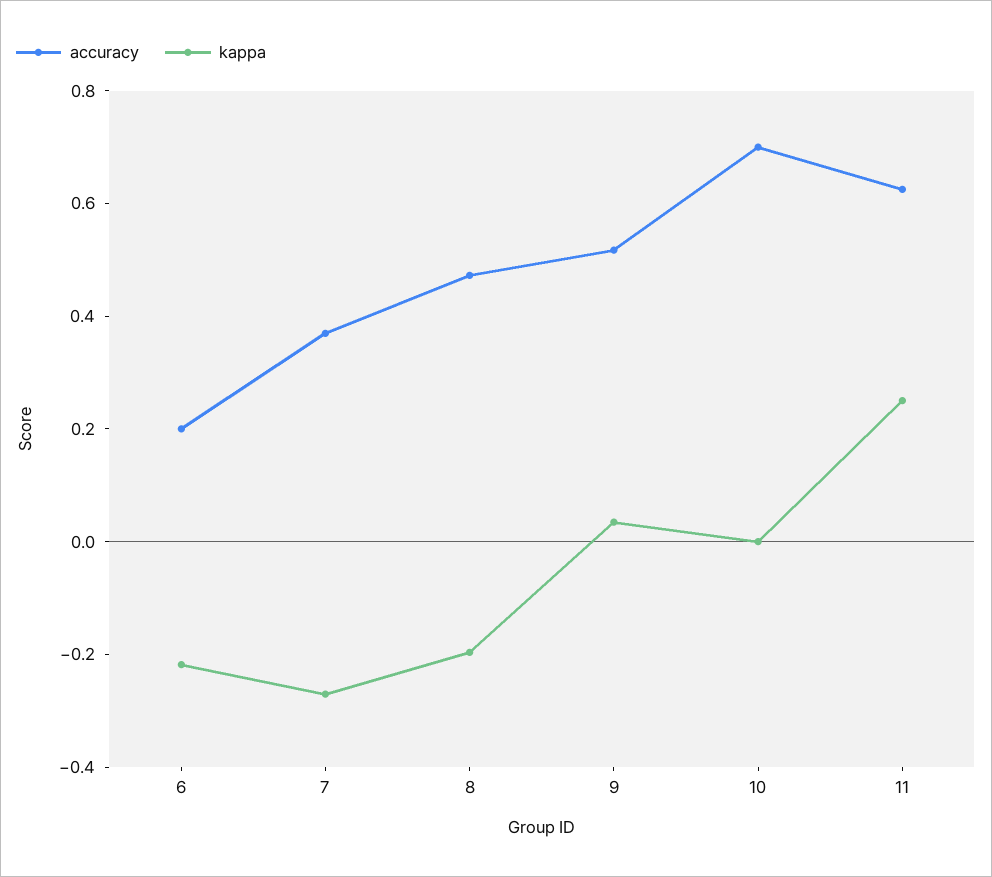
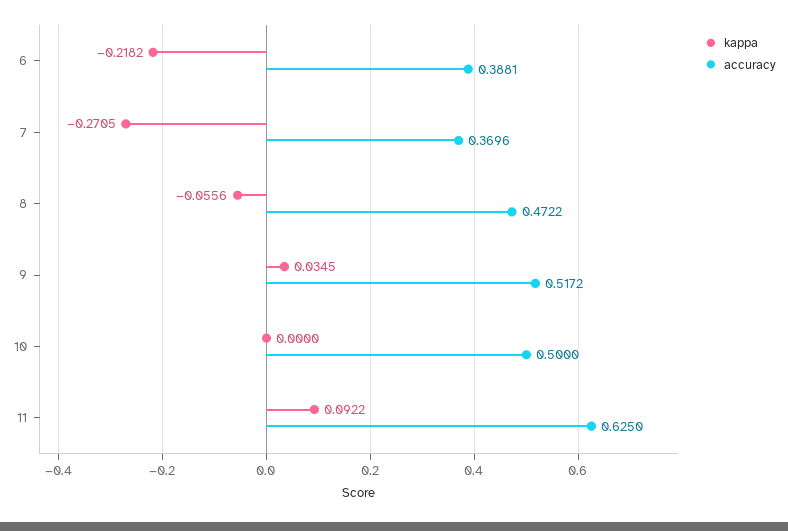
accuracy, 6: 0.2 -> 0.3881
kappa, 8: -0.2 -> -0.0556
accuracy, 10: 0.7 -> 0.5
kappa, 11: 0.25 -> 0.0922

